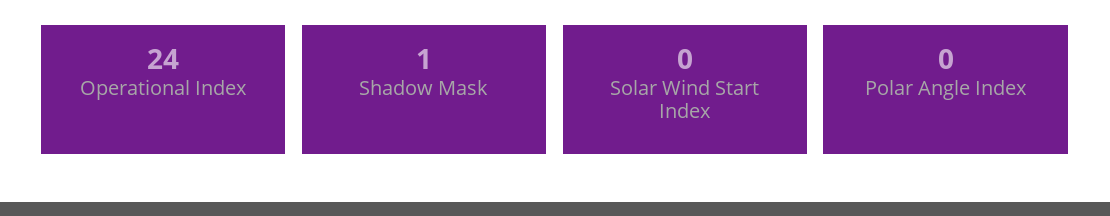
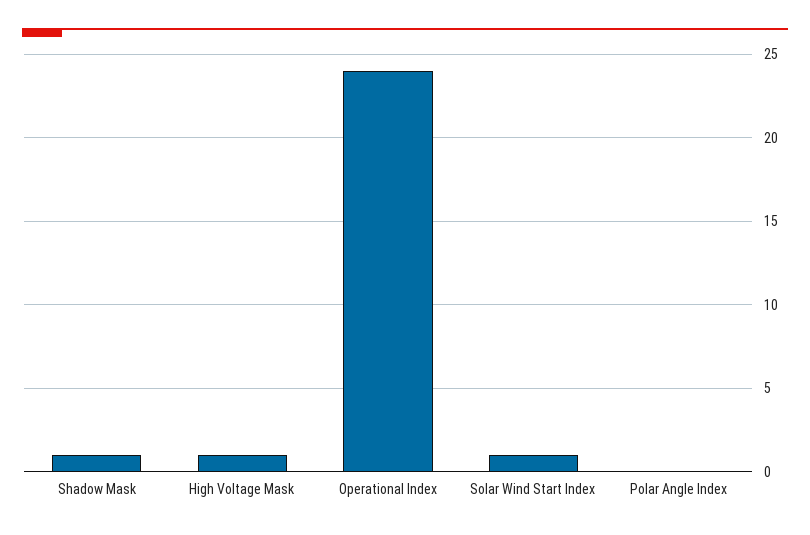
Solar Wind Start Index: 0 -> 1
High Voltage Mask: none -> 1

